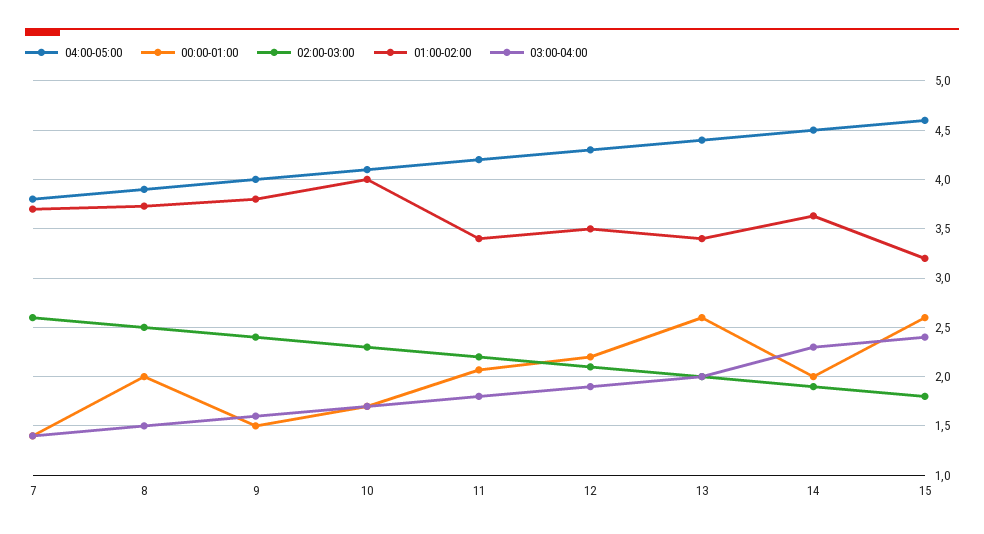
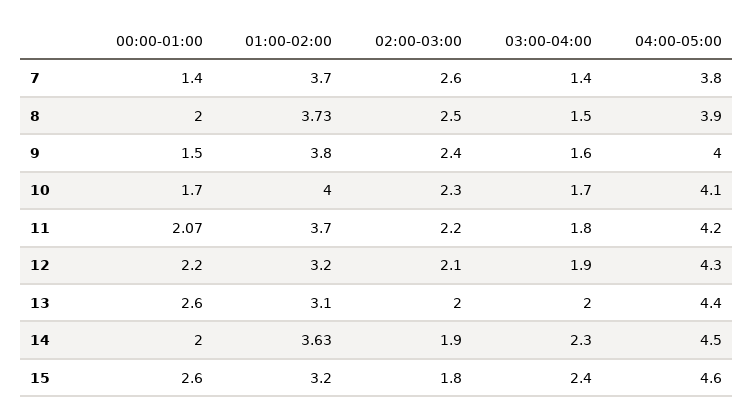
01:00-02:00, 11: 3.4 -> 3.7
01:00-02:00, 12: 3.5 -> 3.2
01:00-02:00, 13: 3.4 -> 3.1

